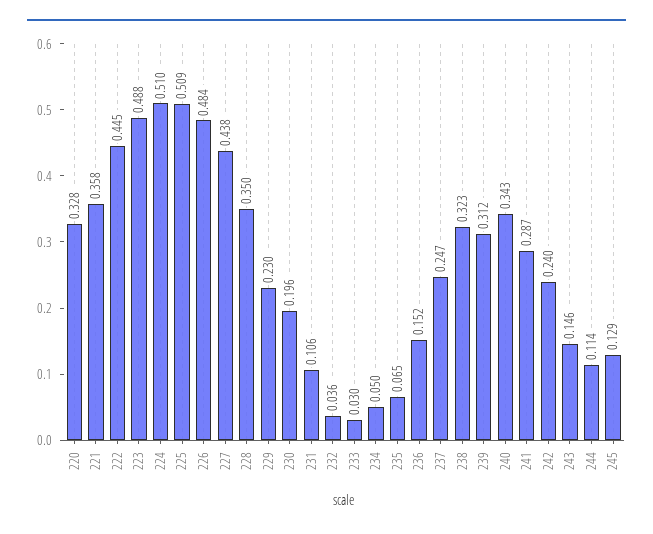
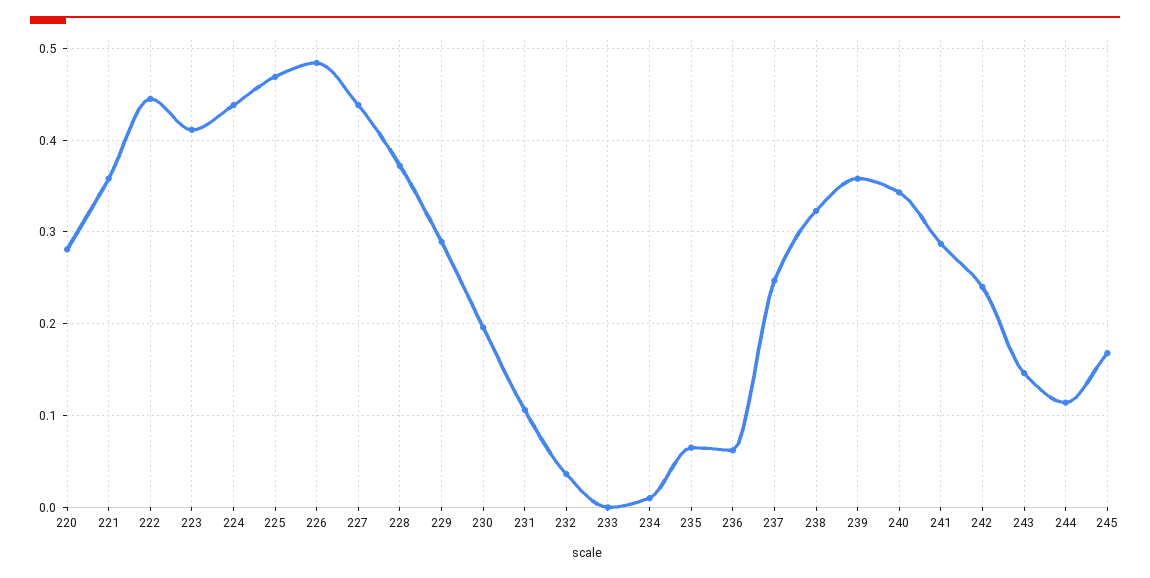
220: 0.328 -> 0.28
223: 0.488 -> 0.41
224: 0.51 -> 0.44
225: 0.509 -> 0.47
228: 0.35 -> 0.37
229: 0.23 -> 0.29
233: 0.03 -> 0
234: 0.05 -> 0.01
236: 0.152 -> 0.06
239: 0.312 -> 0.36
245: 0.129 -> 0.17

